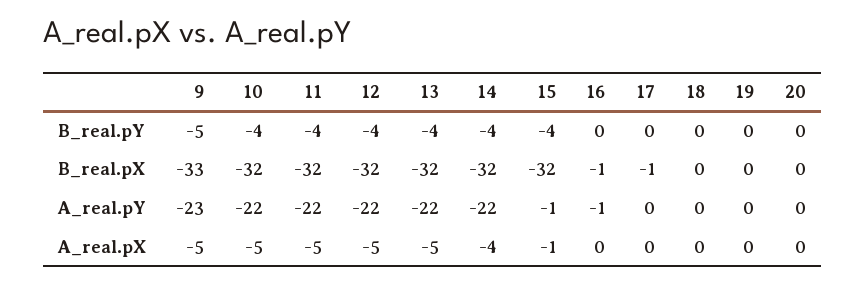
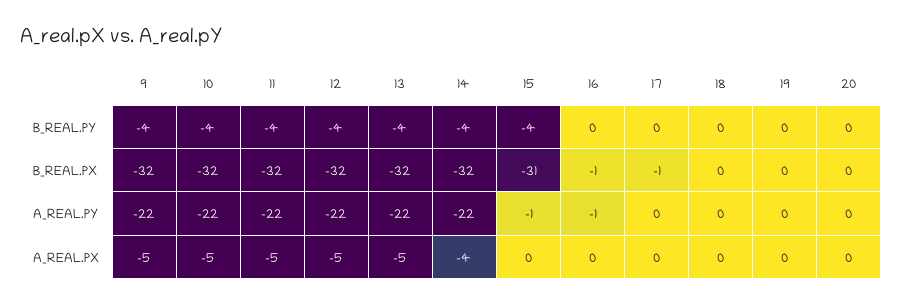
9, B_real.pY: -5 -> -4
9, B_real.pX: -33 -> -32
15, B_real.pX: -32 -> -31
9, A_real.pY: -23 -> -22
15, A_real.pX: -1 -> 0

